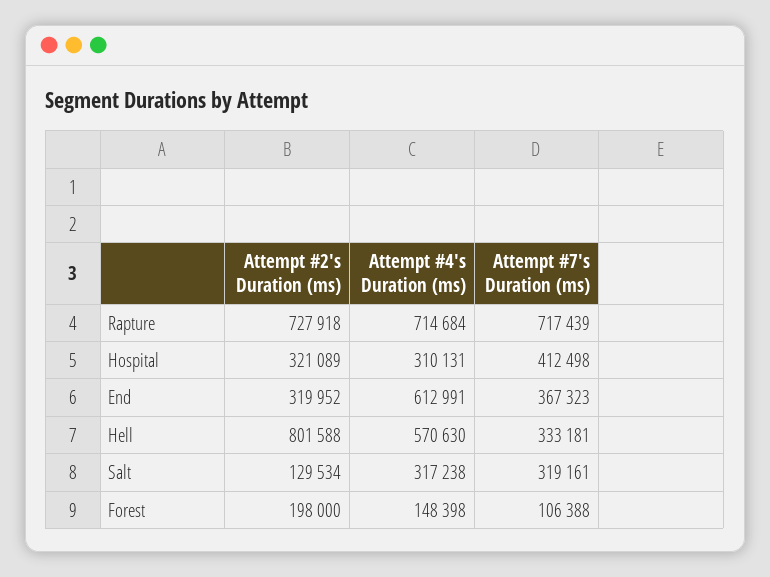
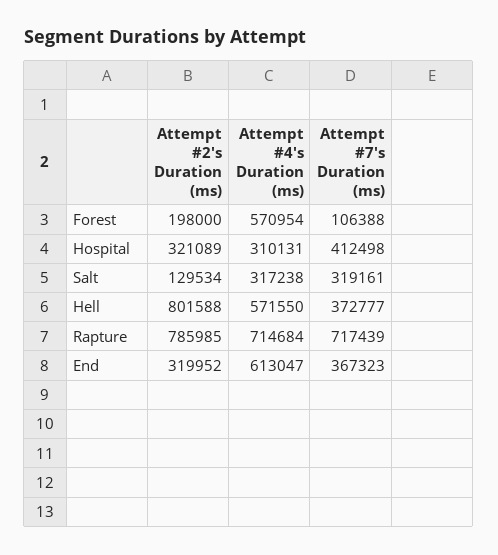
Attempt #2's Duration (ms), Rapture: 727918 -> 785985
Attempt #4's Duration (ms), End: 612991 -> 613047
Attempt #4's Duration (ms), Hell: 570630 -> 571550
Attempt #7's Duration (ms), Hell: 333181 -> 372777
Attempt #4's Duration (ms), Forest: 148398 -> 570954

